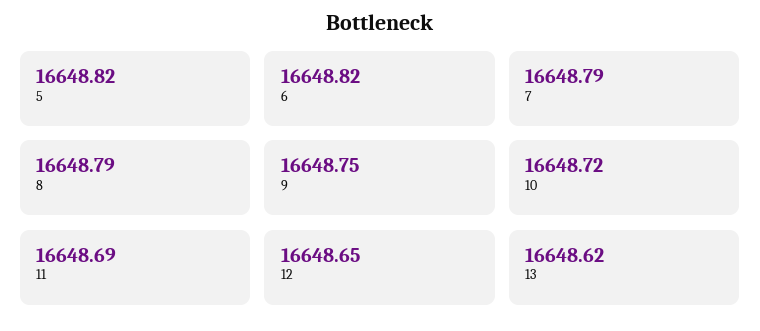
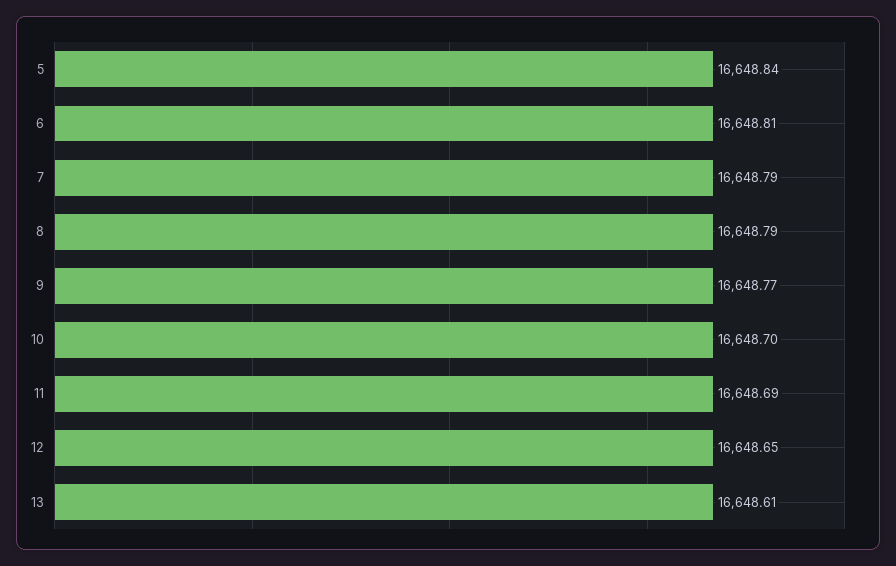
5: 16648.82 -> 16648.84
6: 16648.82 -> 16648.81
9: 16648.75 -> 16648.77
10: 16648.72 -> 16648.7
13: 16648.62 -> 16648.61

